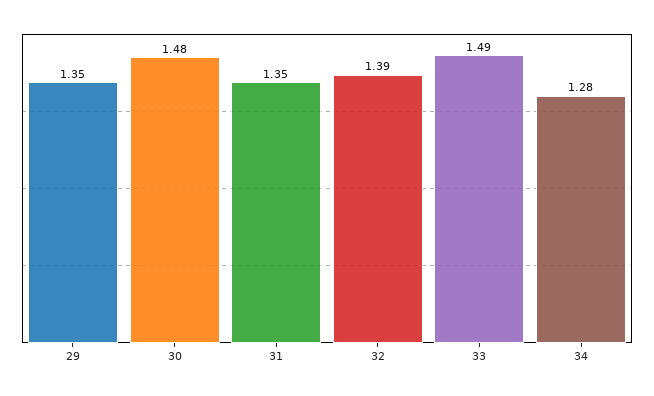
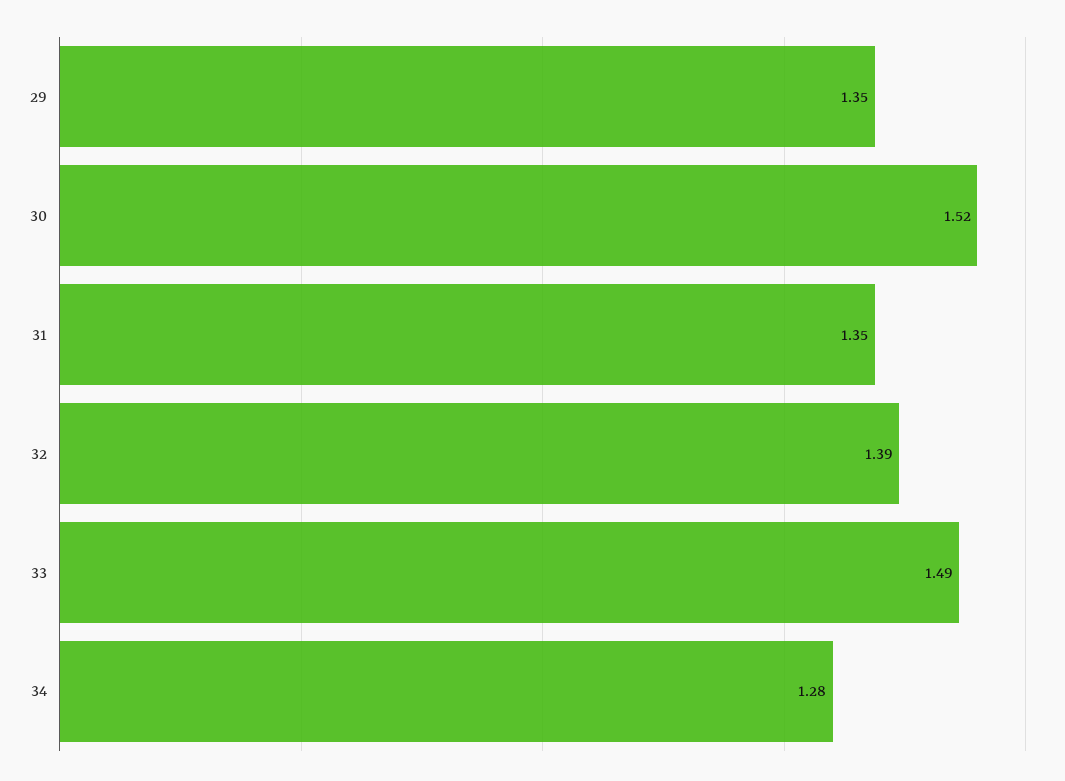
30: 1.48 -> 1.52

